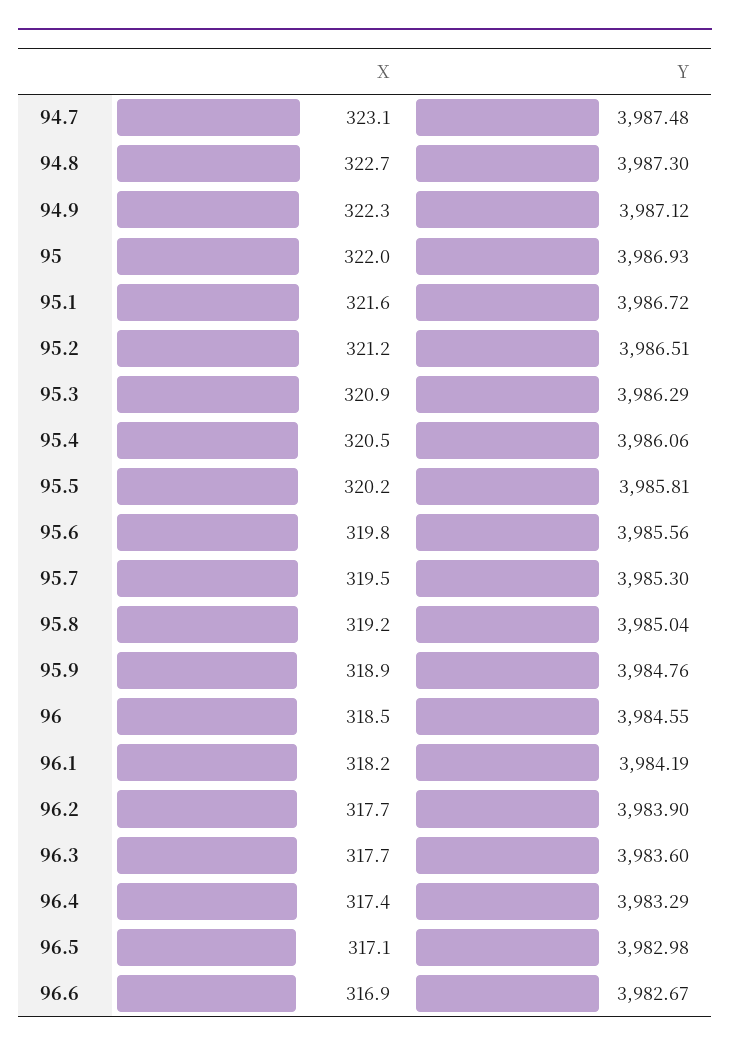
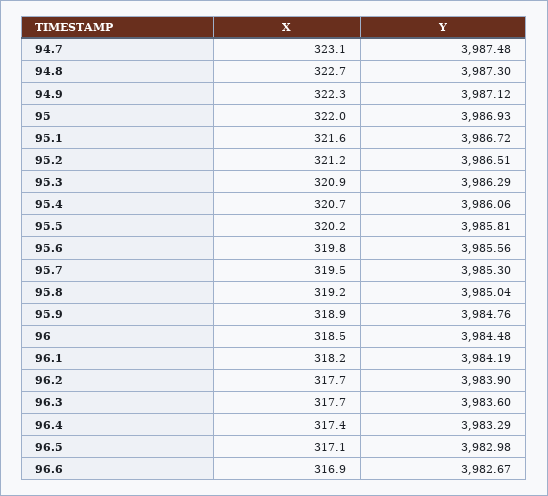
X, 95.4: 320.5 -> 320.7
Y, 96: 3984.55 -> 3984.48

